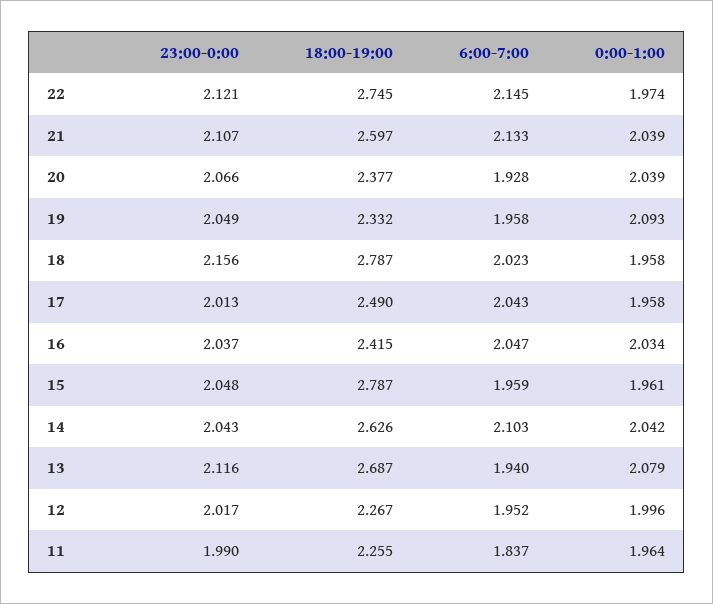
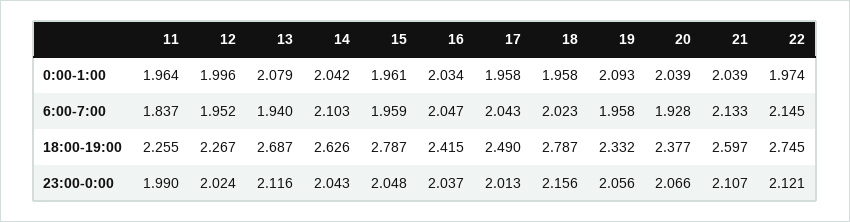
23:00-0:00, 19: 2.049 -> 2.056
23:00-0:00, 12: 2.017 -> 2.024

